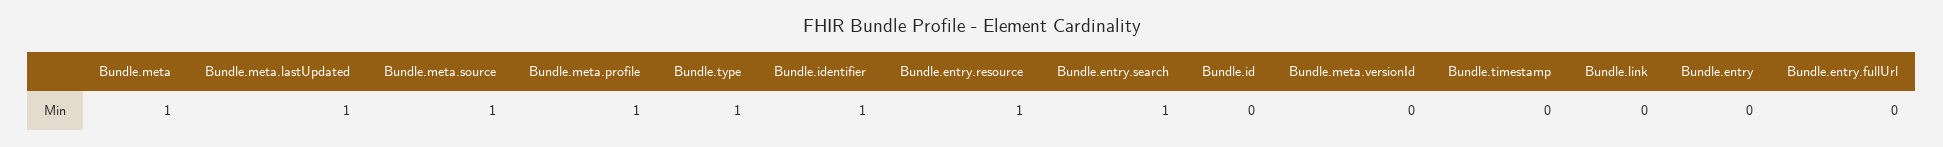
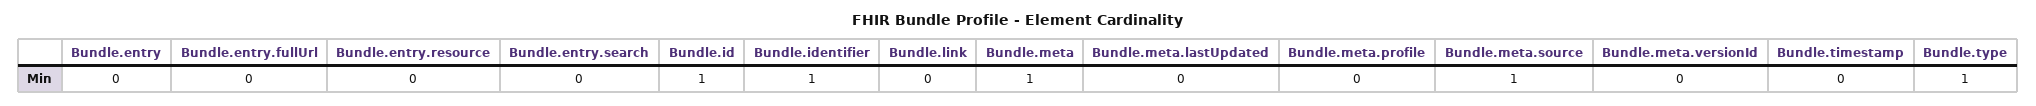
Bundle.meta.lastUpdated: 1 -> 0
Bundle.meta.profile: 1 -> 0
Bundle.entry.resource: 1 -> 0
Bundle.entry.search: 1 -> 0
Bundle.id: 0 -> 1

